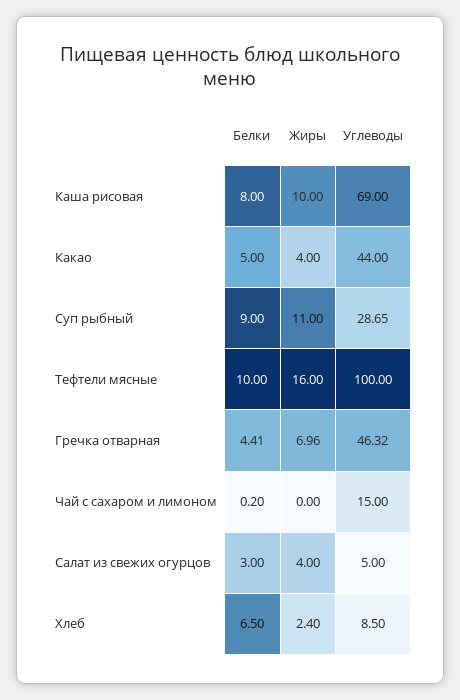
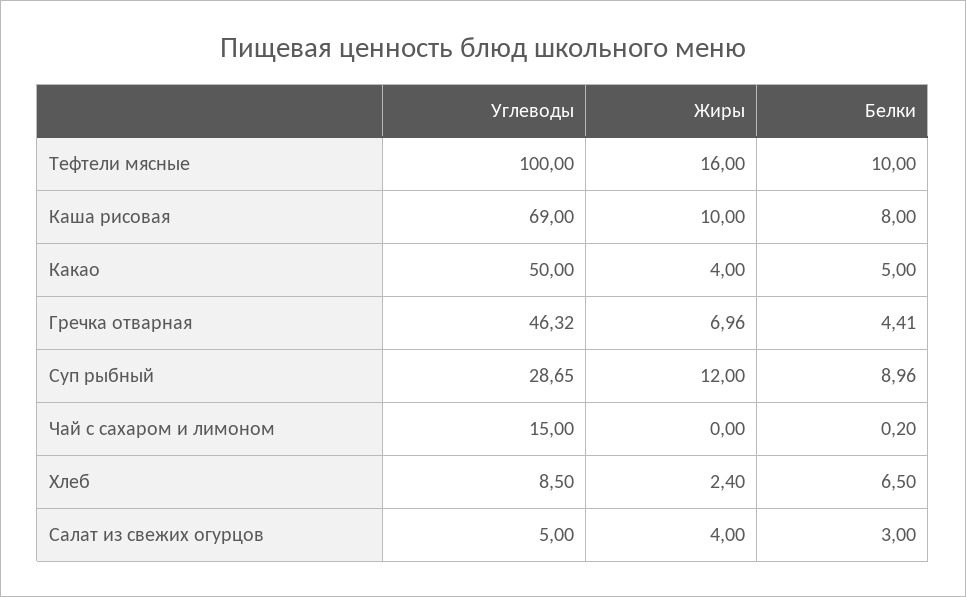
Углеводы, Какао: 44 -> 50
Белки, Суп рыбный: 9 -> 8.96
Жиры, Суп рыбный: 11 -> 12

